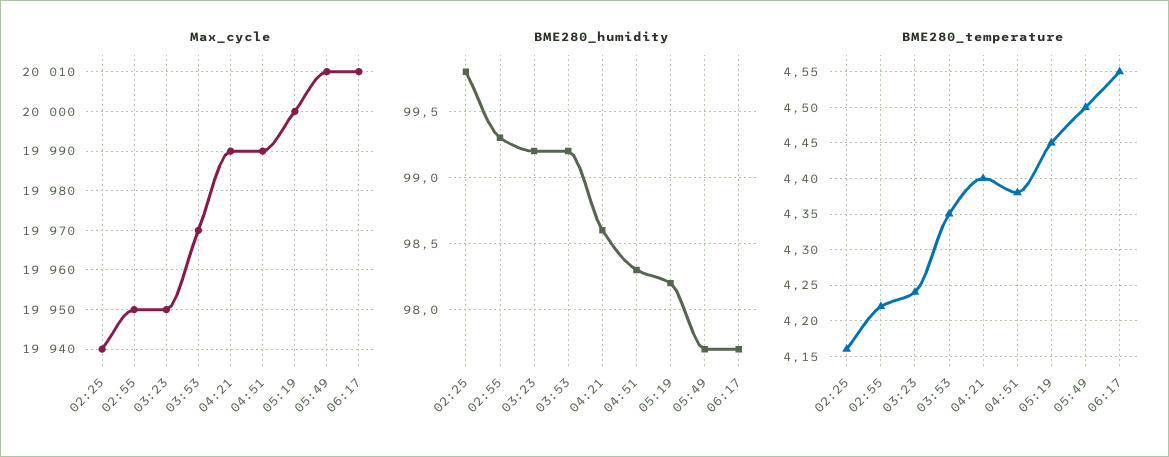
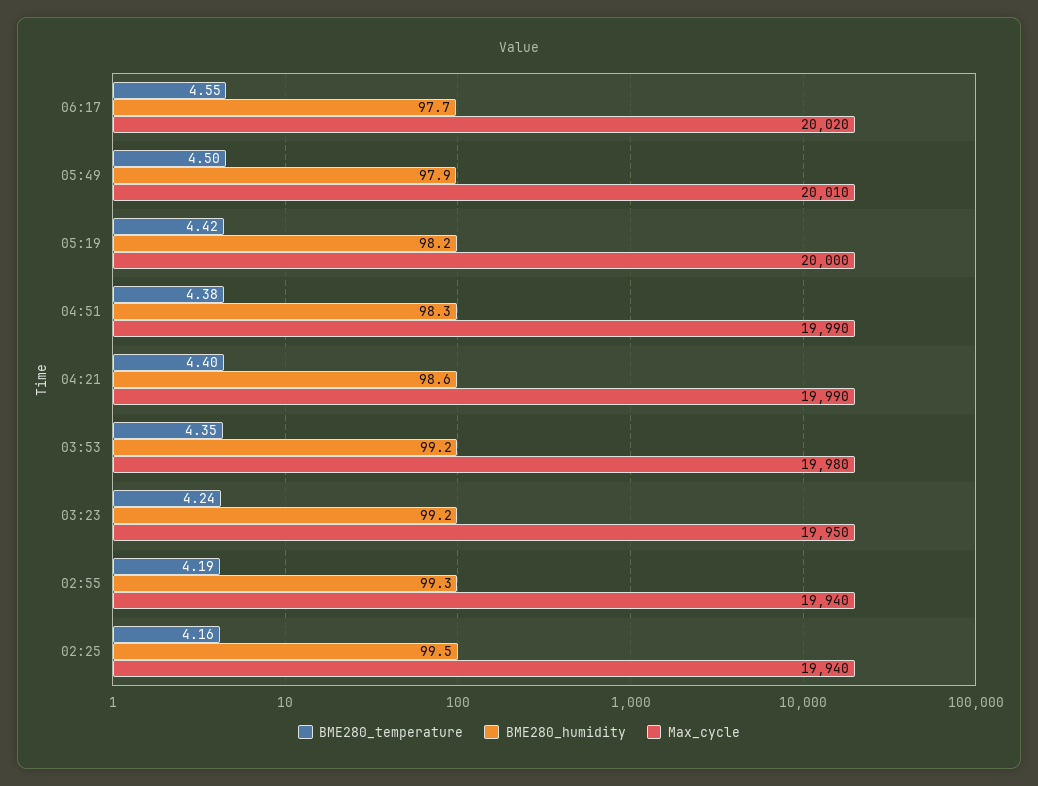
Max_cycle, 02:55: 19950 -> 19940
Max_cycle, 03:53: 19970 -> 19980
Max_cycle, 06:17: 20010 -> 20020
BME280_humidity, 02:25: 99.8 -> 99.5
BME280_humidity, 05:49: 97.7 -> 97.9
BME280_temperature, 02:55: 4.22 -> 4.19
BME280_temperature, 05:19: 4.45 -> 4.42

